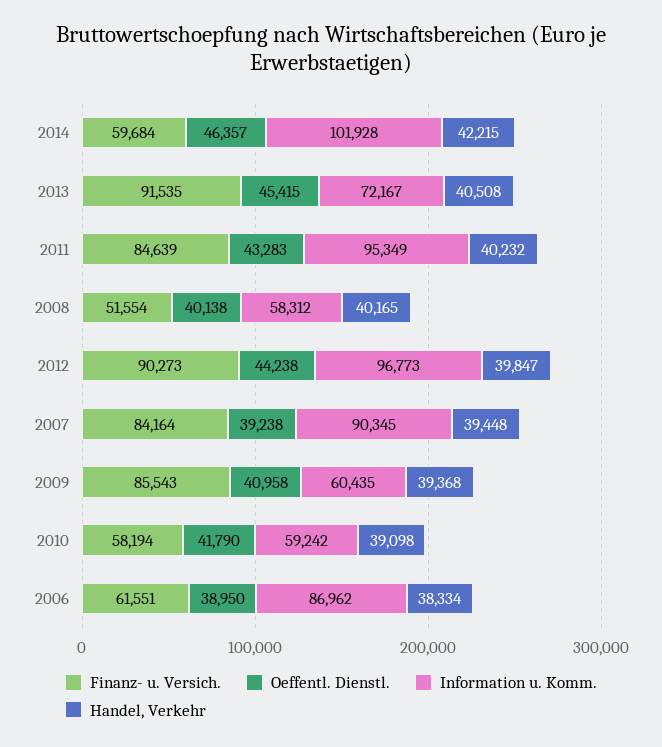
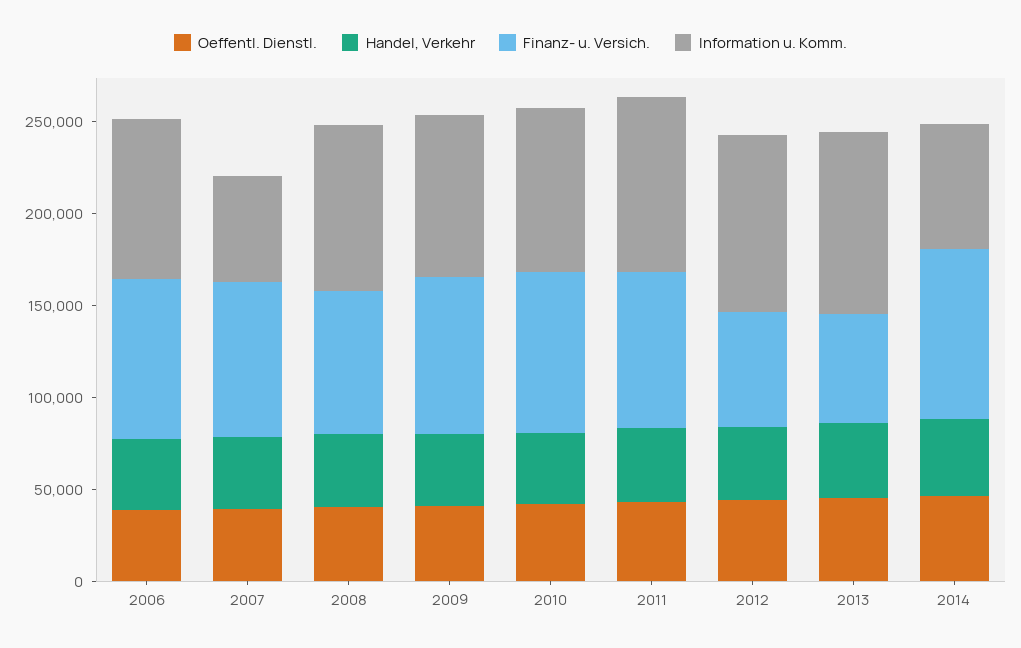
Finanz- u. Versich., 2014: 59684 -> 90000
Information u. Komm., 2014: 101928 -> 70000
Finanz- u. Versich., 2013: 91535 -> 60000
Information u. Komm., 2013: 72167 -> 100000
Finanz- u. Versich., 2008: 51554 -> 80000
Information u. Komm., 2008: 58312 -> 90000
Finanz- u. Versich., 2012: 90273 -> 60000
Information u. Komm., 2007: 90345 -> 60000
Information u. Komm., 2009: 60435 -> 90000
Finanz- u. Versich., 2010: 58194 -> 90000
Information u. Komm., 2010: 59242 -> 90000
Finanz- u. Versich., 2006: 61551 -> 90000

